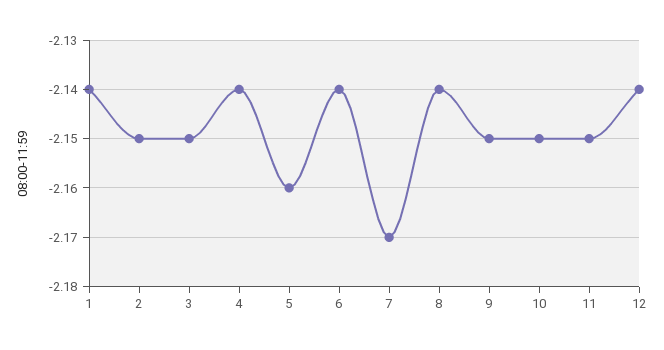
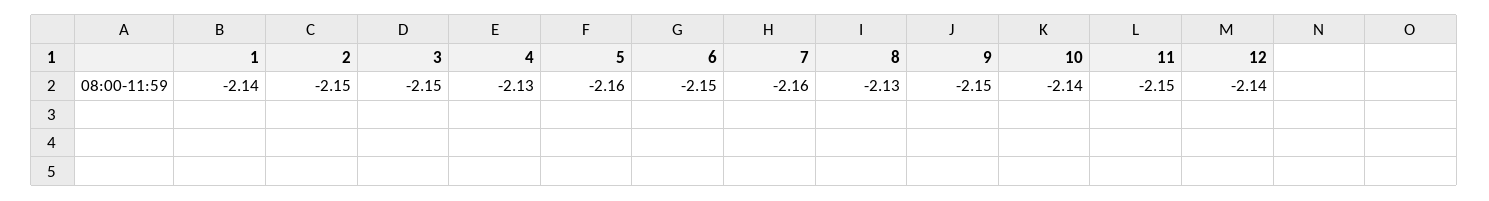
4: -2.14 -> -2.13
6: -2.14 -> -2.15
7: -2.17 -> -2.16
8: -2.14 -> -2.13
10: -2.15 -> -2.14

